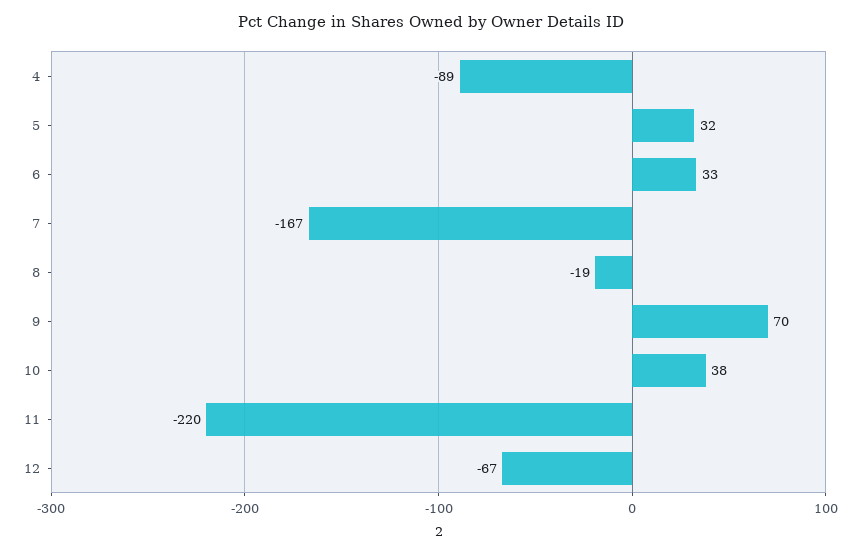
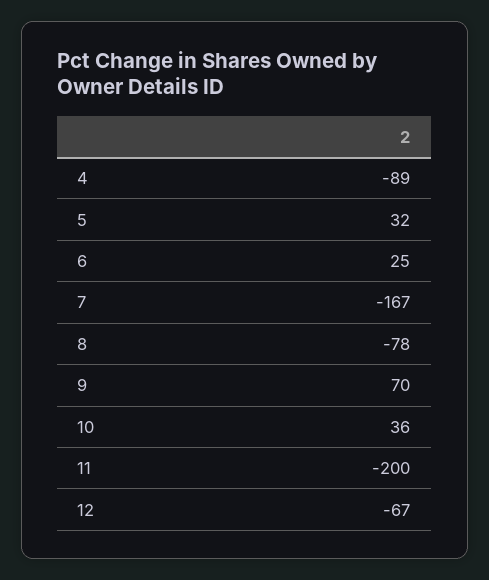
6: 33 -> 25
8: -19 -> -78
10: 38 -> 36
11: -220 -> -200

